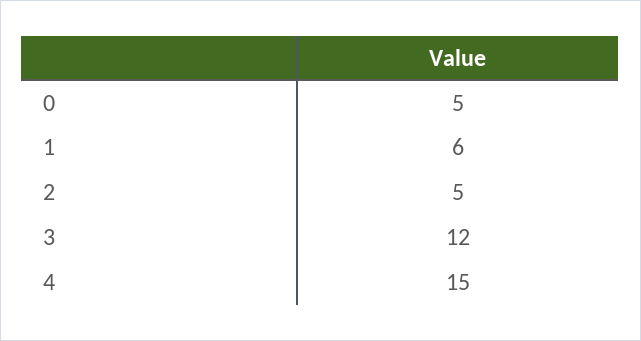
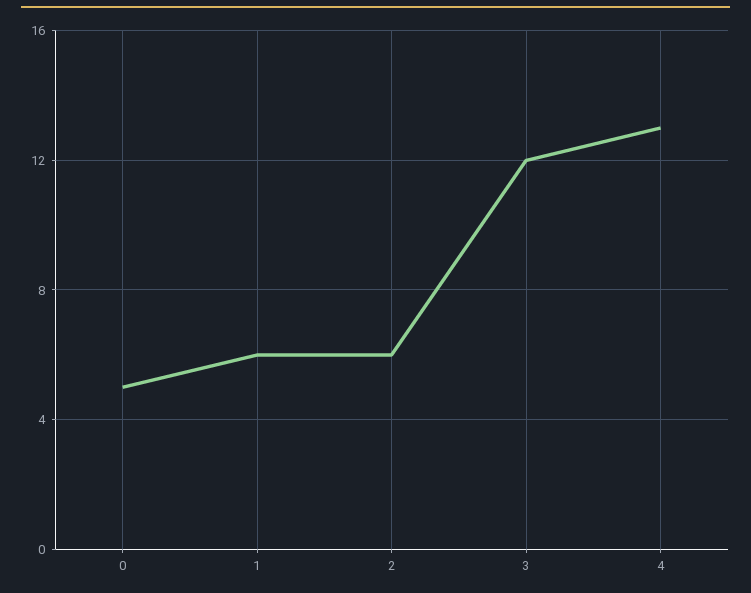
2: 5 -> 6
4: 15 -> 13

